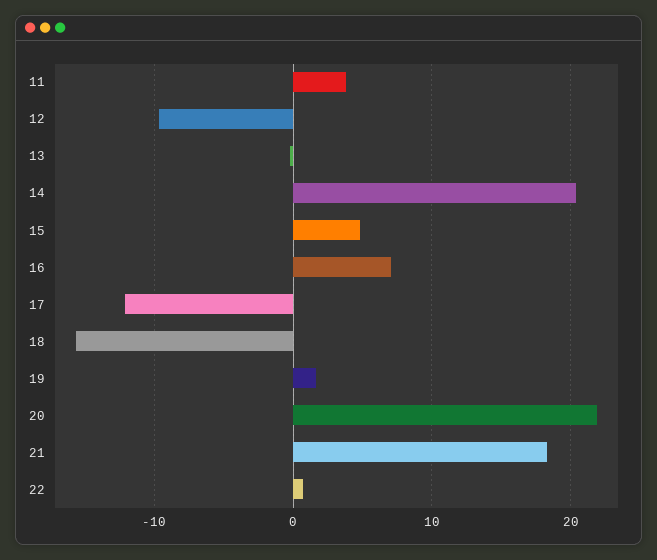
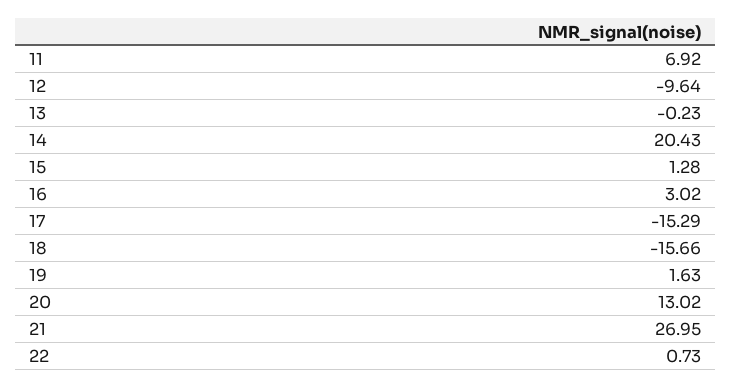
11: 4 -> 6.92
15: 5 -> 1.28
16: 7 -> 3.02
17: -12 -> -15.29
20: 22 -> 13.02
21: 18 -> 26.95

